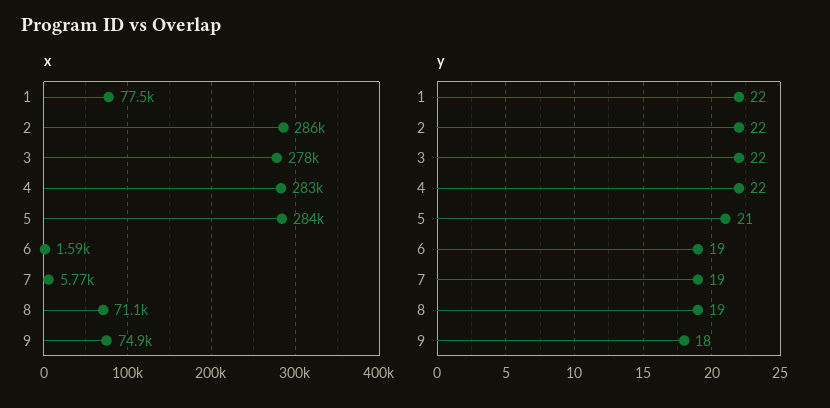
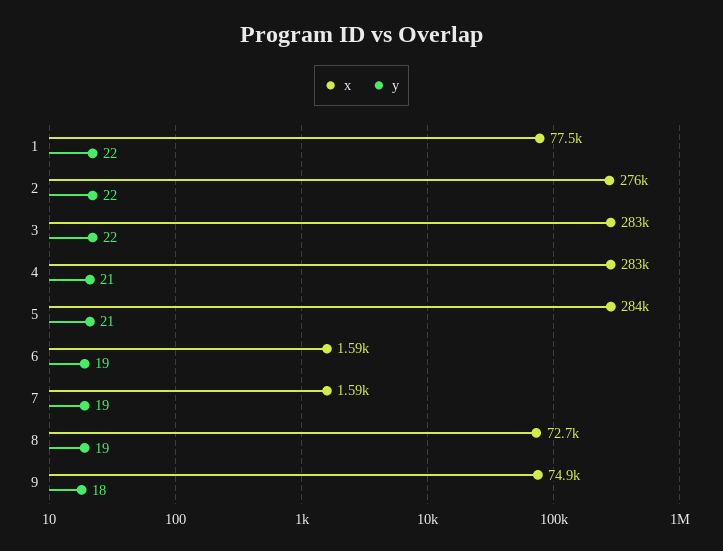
x, 2: 286000 -> 276000
x, 3: 278000 -> 283000
x, 7: 5770 -> 1590
x, 8: 71100 -> 72700
y, 4: 22 -> 21

